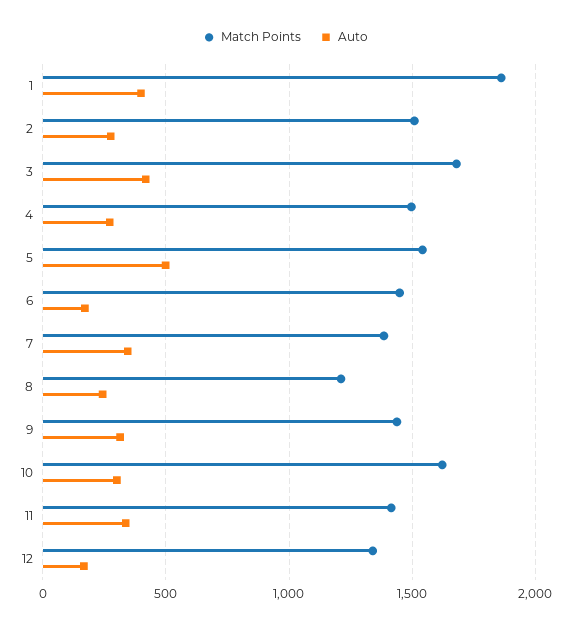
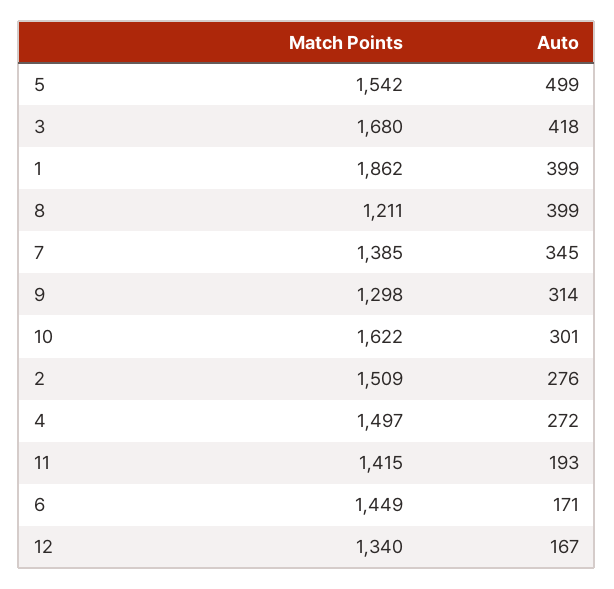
Auto, 8: 250 -> 399
Match Points, 9: 1450 -> 1298
Auto, 11: 350 -> 193

